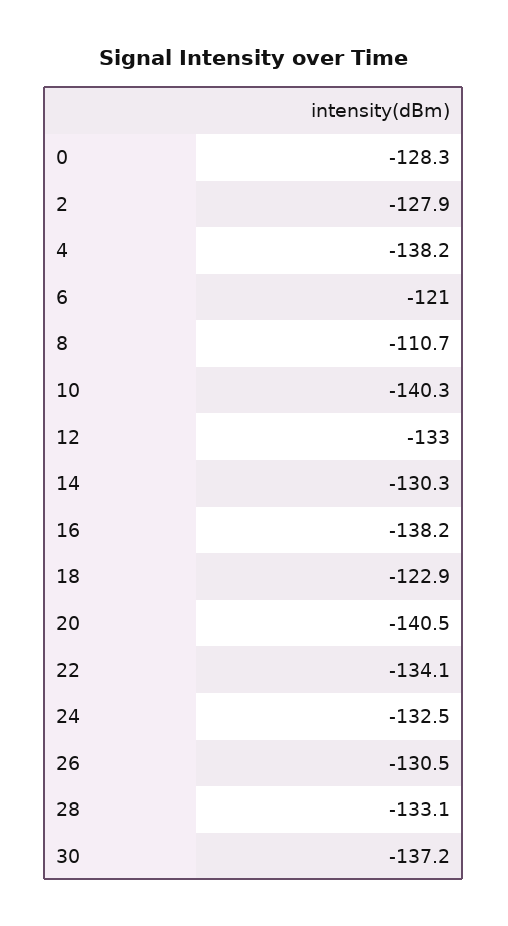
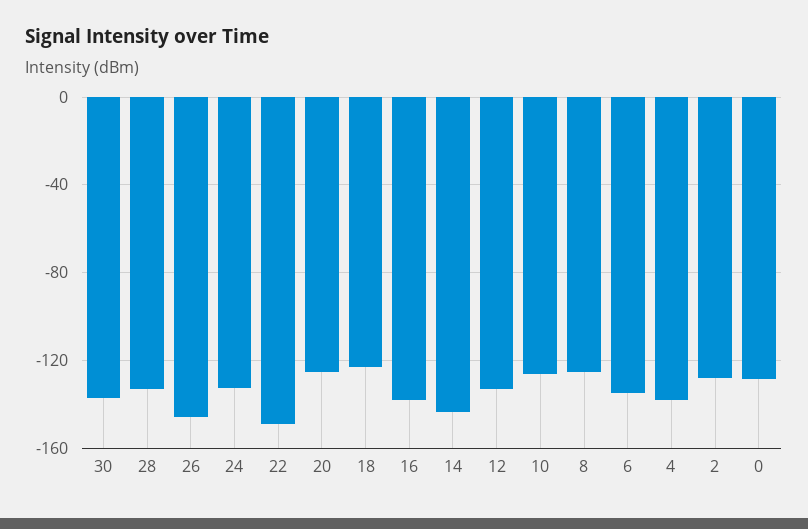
6: -121 -> -135
8: -110.7 -> -125
10: -140.3 -> -125
14: -130.3 -> -145
20: -140.5 -> -125
22: -134.1 -> -150
26: -130.5 -> -145

